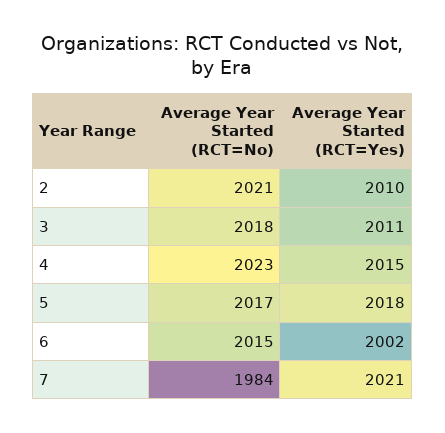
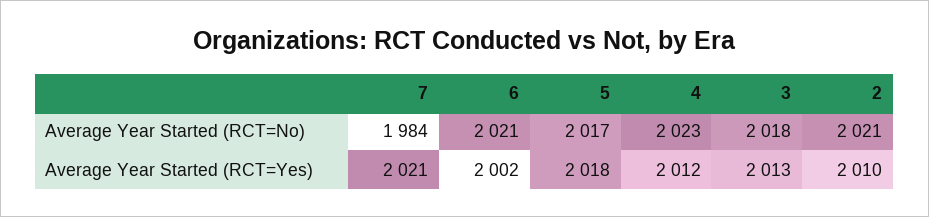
Average Year Started (RCT=Yes), 3: 2011 -> 2013
Average Year Started (RCT=Yes), 4: 2015 -> 2012
Average Year Started (RCT=No), 6: 2015 -> 2021

